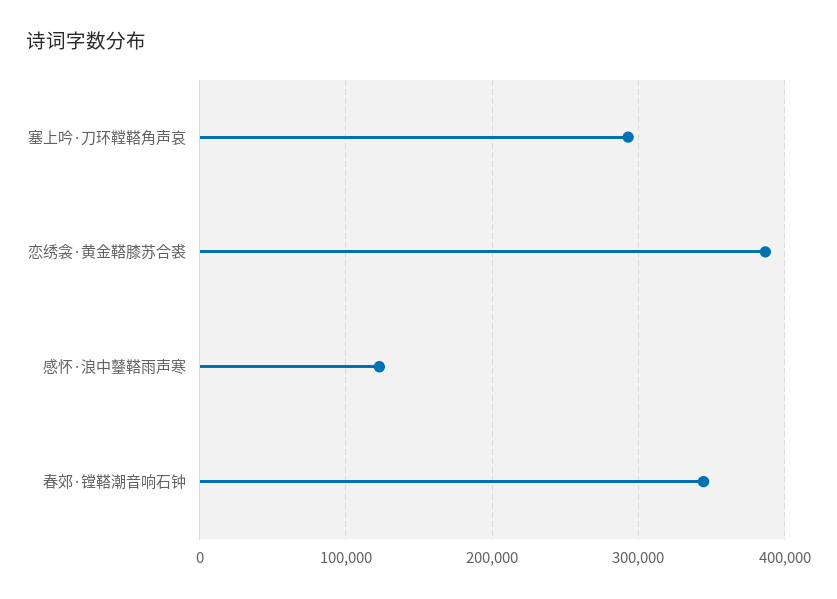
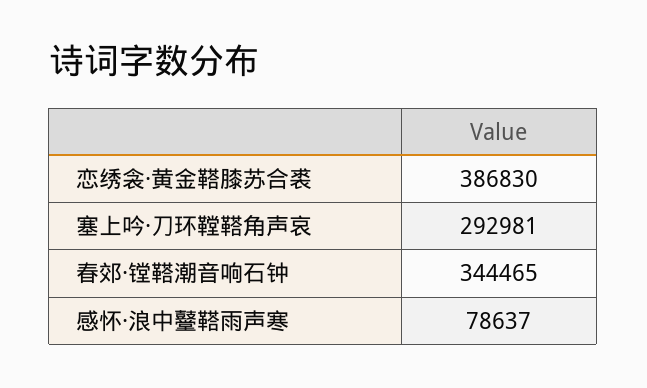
感怀·浪中鼞鞳雨声寒: 120000 -> 78637

